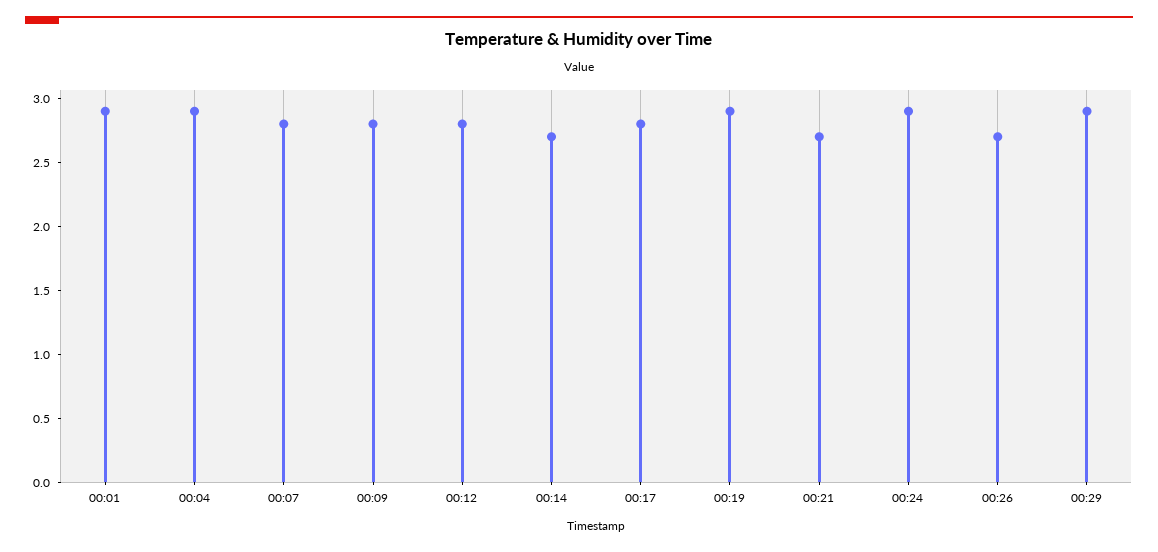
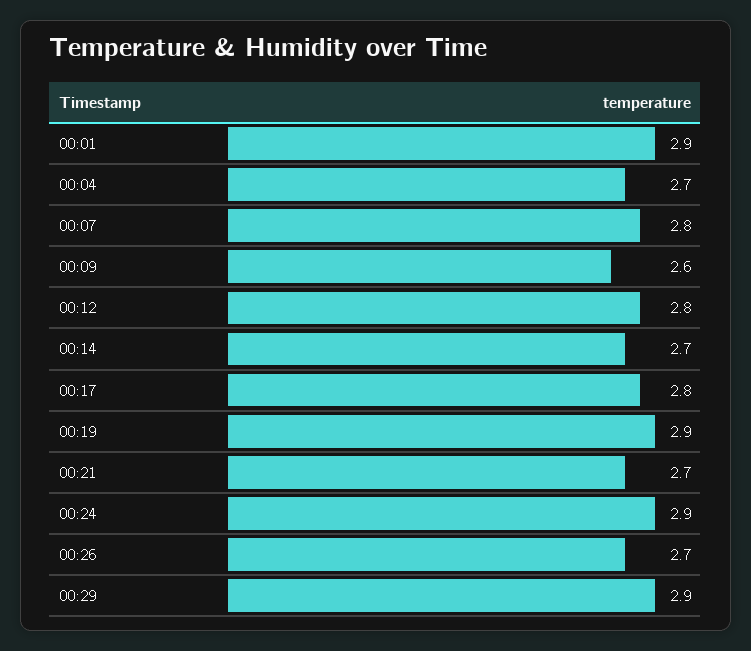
00:04: 2.9 -> 2.7
00:09: 2.8 -> 2.6

